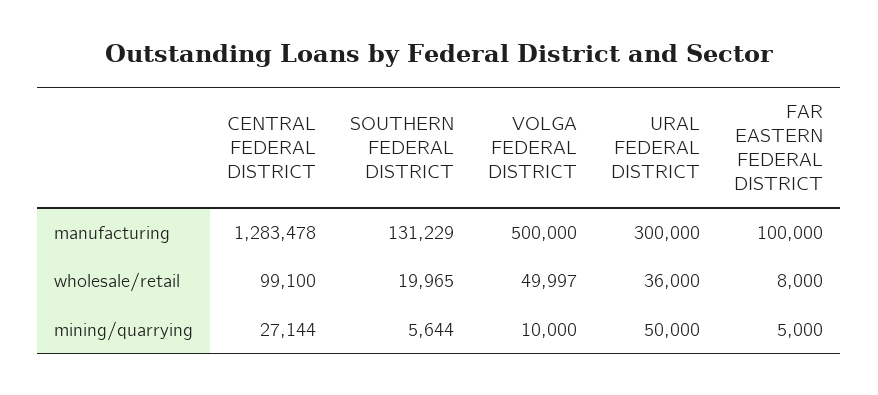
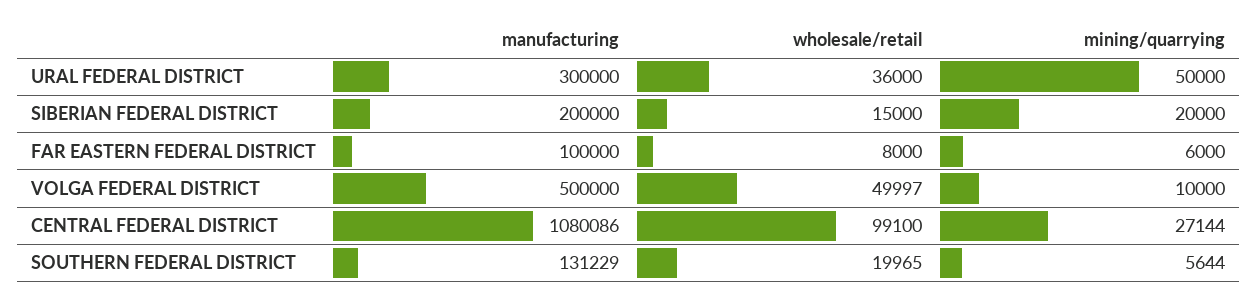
CENTRAL FEDERAL DISTRICT, manufacturing: 1283478 -> 1080086
FAR EASTERN FEDERAL DISTRICT, mining/quarrying: 5000 -> 6000
SIBERIAN FEDERAL DISTRICT, manufacturing: none -> 200000
SIBERIAN FEDERAL DISTRICT, wholesale/retail: none -> 15000
SIBERIAN FEDERAL DISTRICT, mining/quarrying: none -> 20000

